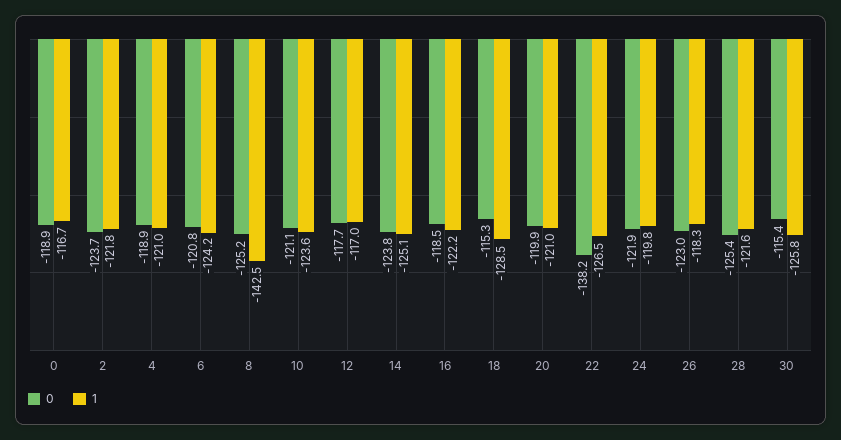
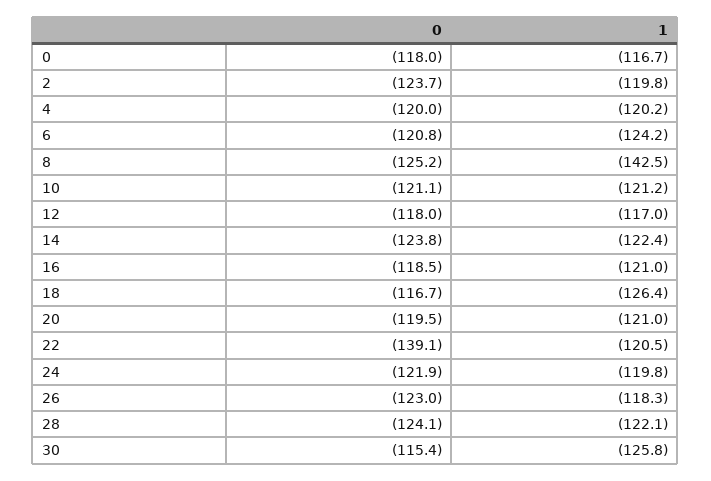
0, 0: -118.9 -> -118
1, 2: -121.8 -> -119.8
0, 4: -118.9 -> -120
1, 4: -121 -> -120.2
1, 10: -123.6 -> -121.2
0, 12: -117.7 -> -118
1, 14: -125.1 -> -122.4
1, 16: -122.2 -> -121
0, 18: -115.3 -> -116.7
1, 18: -128.5 -> -126.4
0, 20: -119.9 -> -119.5
0, 22: -138.2 -> -139.1
1, 22: -126.5 -> -120.5
0, 28: -125.4 -> -124.1
1, 28: -121.6 -> -122.1

